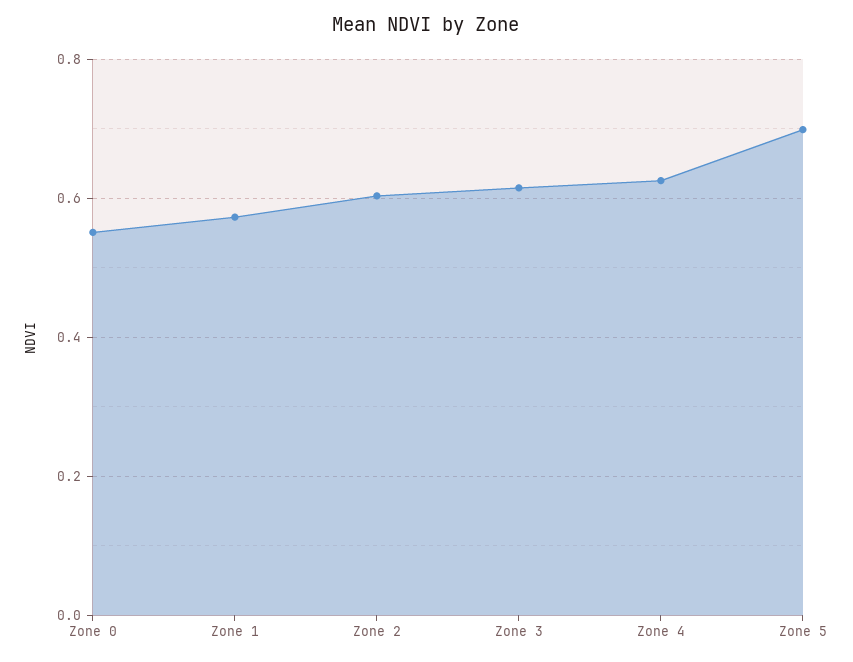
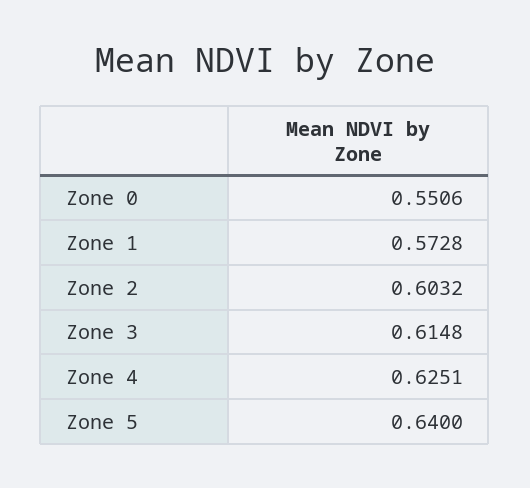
Zone 5: 0.7 -> 0.64

